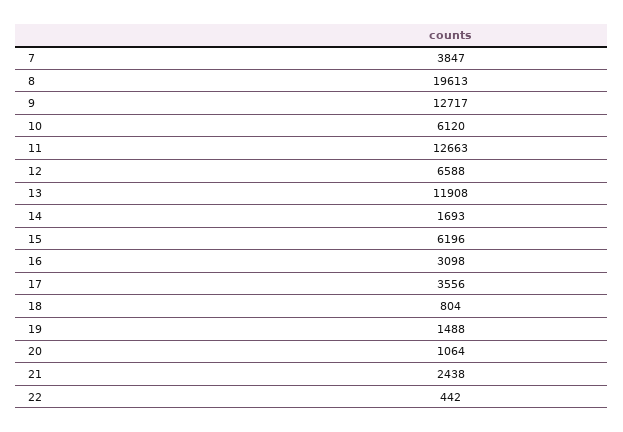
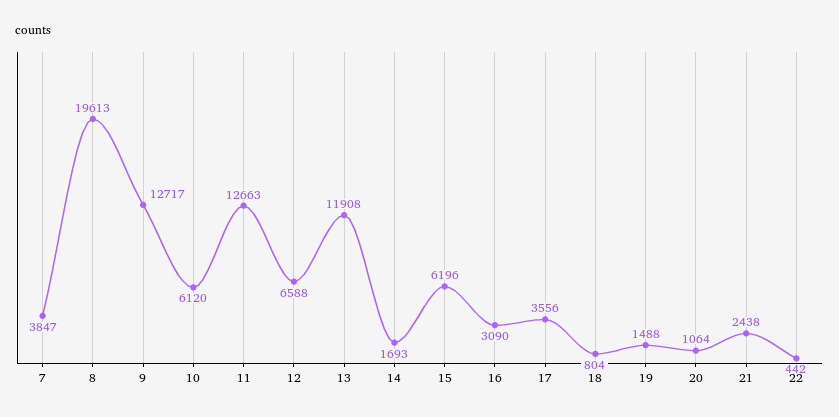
16: 3098 -> 3090

